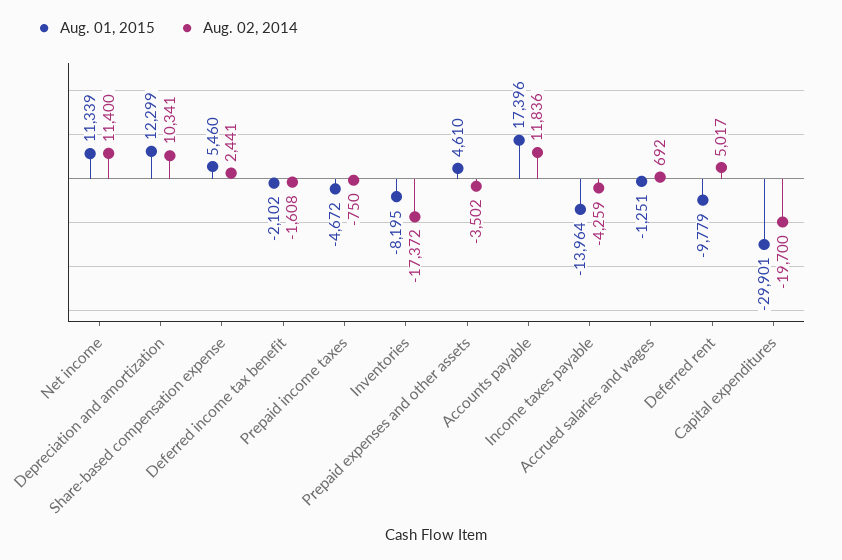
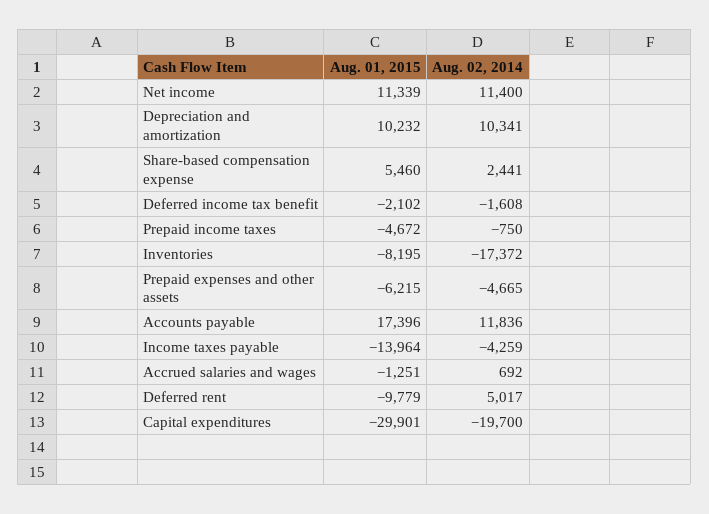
Aug. 01, 2015, Depreciation and amortization: 12299 -> 10232
Aug. 01, 2015, Prepaid expenses and other assets: 4610 -> -6215
Aug. 02, 2014, Prepaid expenses and other assets: -3502 -> -4665

